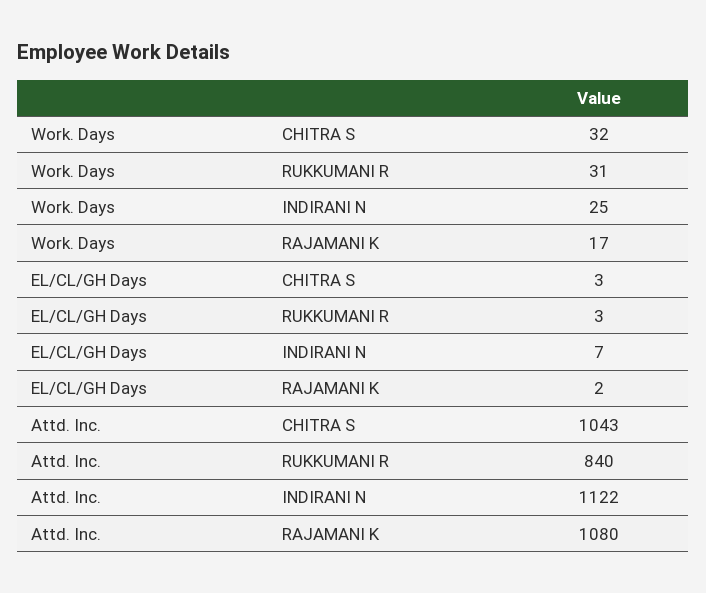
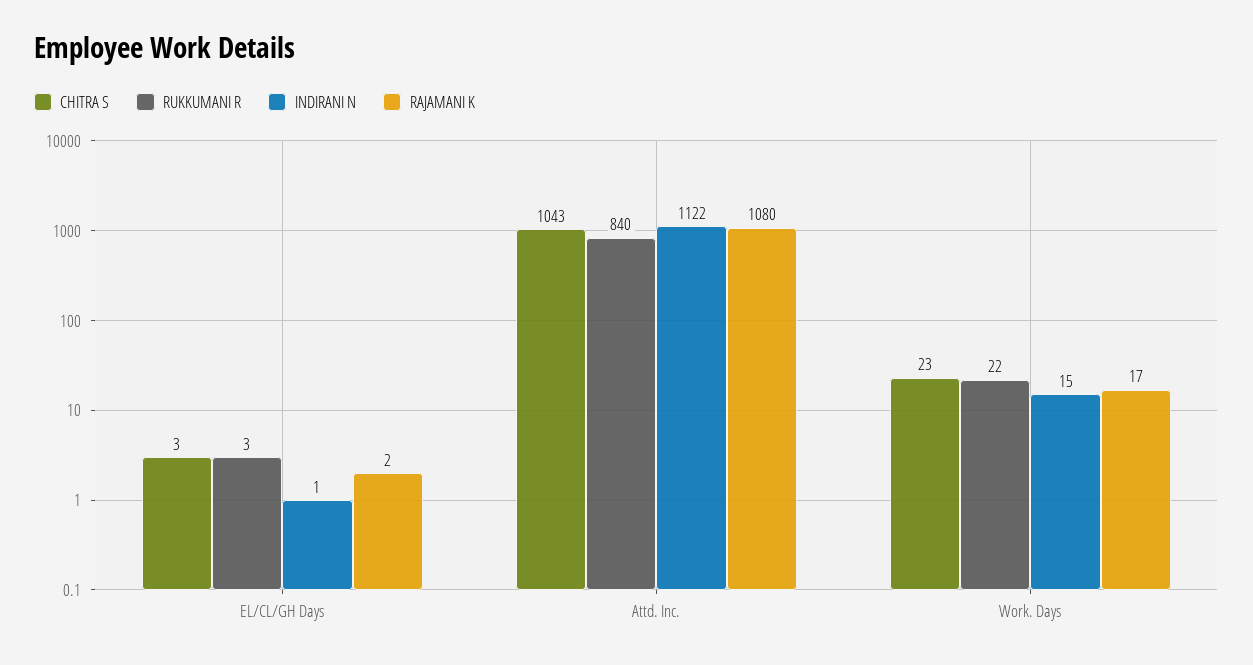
CHITRA S, Work. Days: 32 -> 23
RUKKUMANI R, Work. Days: 31 -> 22
INDIRANI N, Work. Days: 25 -> 15
INDIRANI N, EL/CL/GH Days: 7 -> 1

